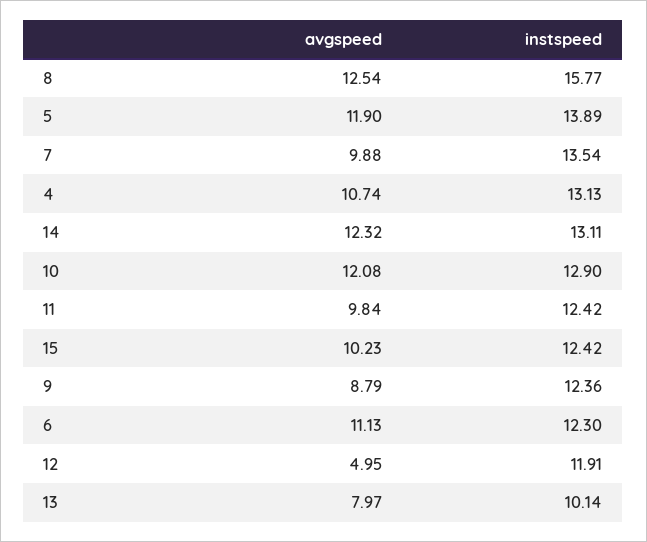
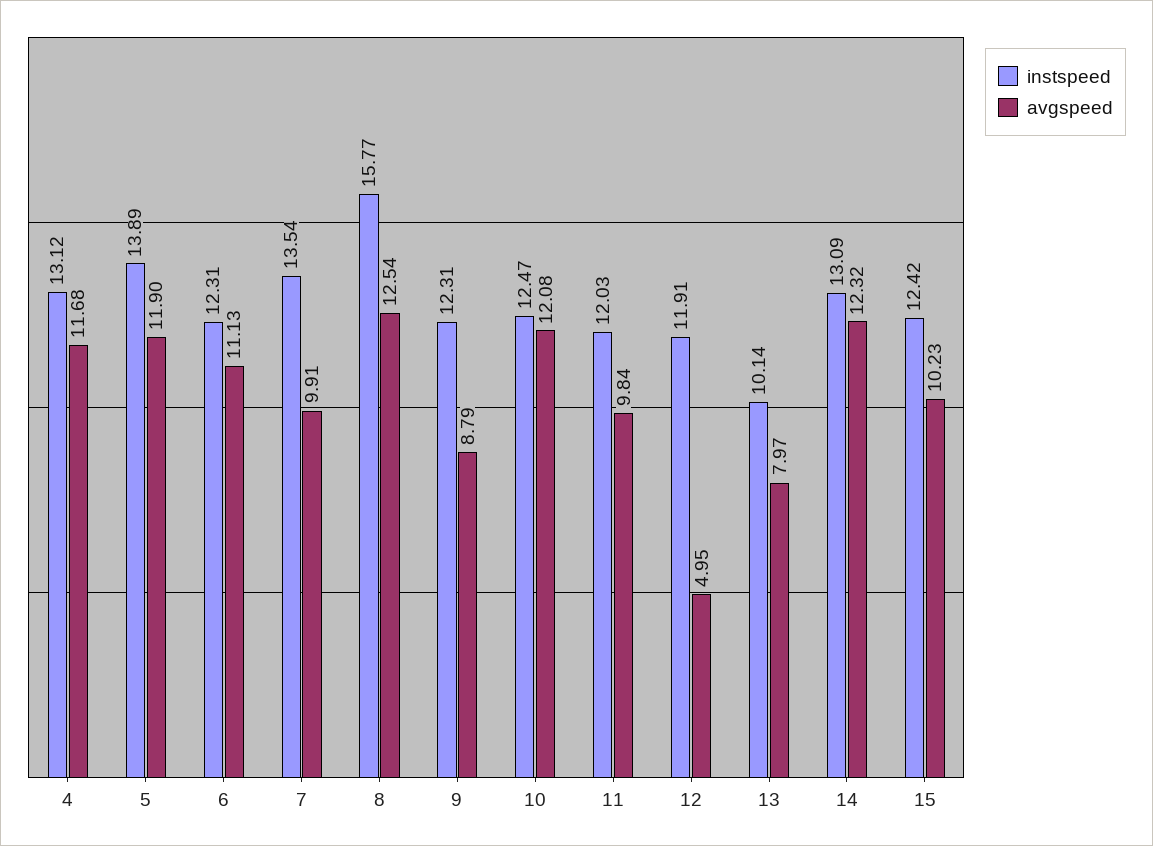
avgspeed, 7: 9.88 -> 9.91
avgspeed, 4: 10.74 -> 11.68
instspeed, 4: 13.13 -> 13.12
instspeed, 14: 13.11 -> 13.09
instspeed, 10: 12.9 -> 12.47
instspeed, 11: 12.42 -> 12.03
instspeed, 9: 12.36 -> 12.31
instspeed, 6: 12.3 -> 12.31

